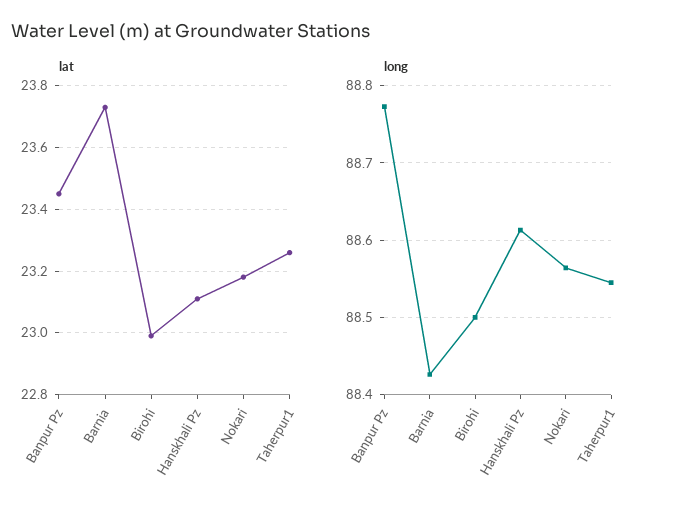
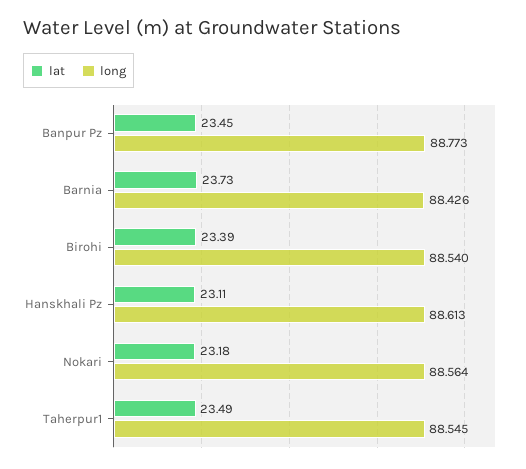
lat, Birohi: 23 -> 23.39
lat, Taherpur1: 23.25 -> 23.49
long, Birohi: 88.5 -> 88.54

